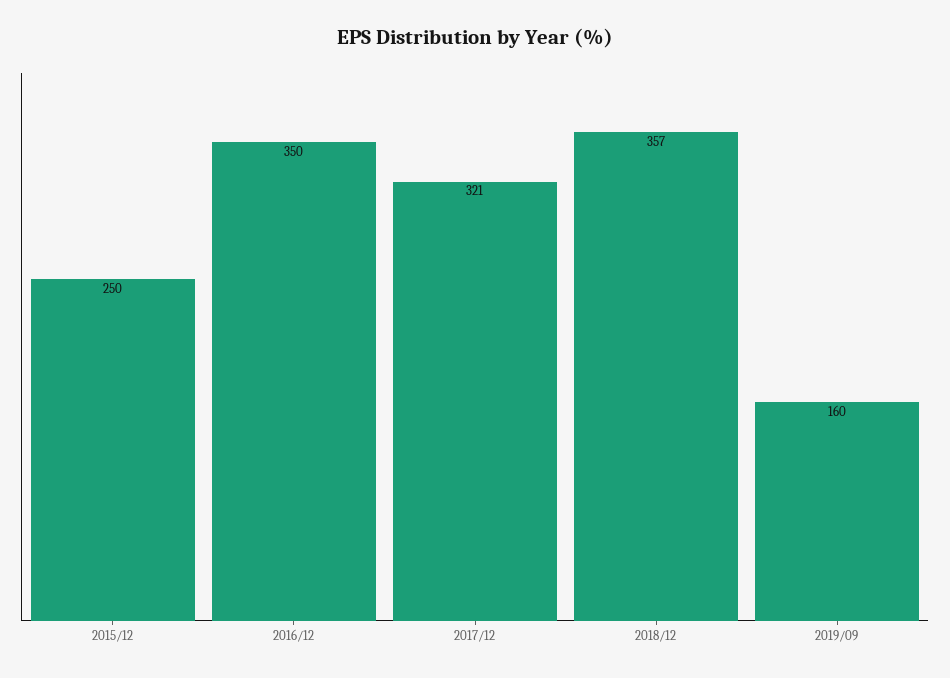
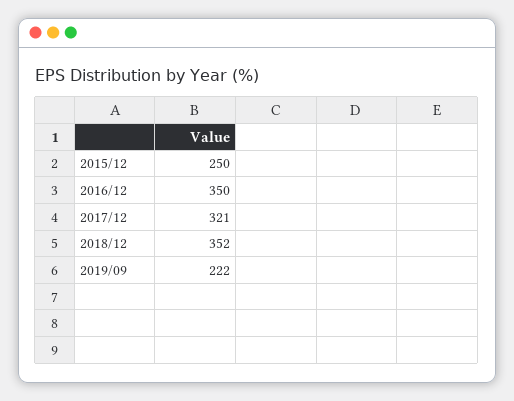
2018/12: 357 -> 352
2019/09: 160 -> 222

